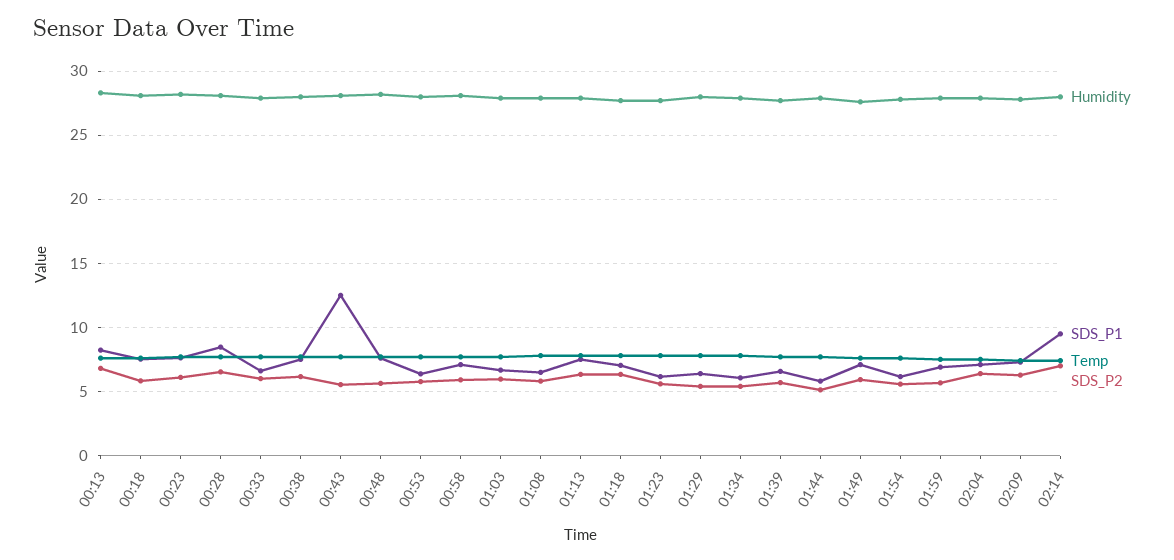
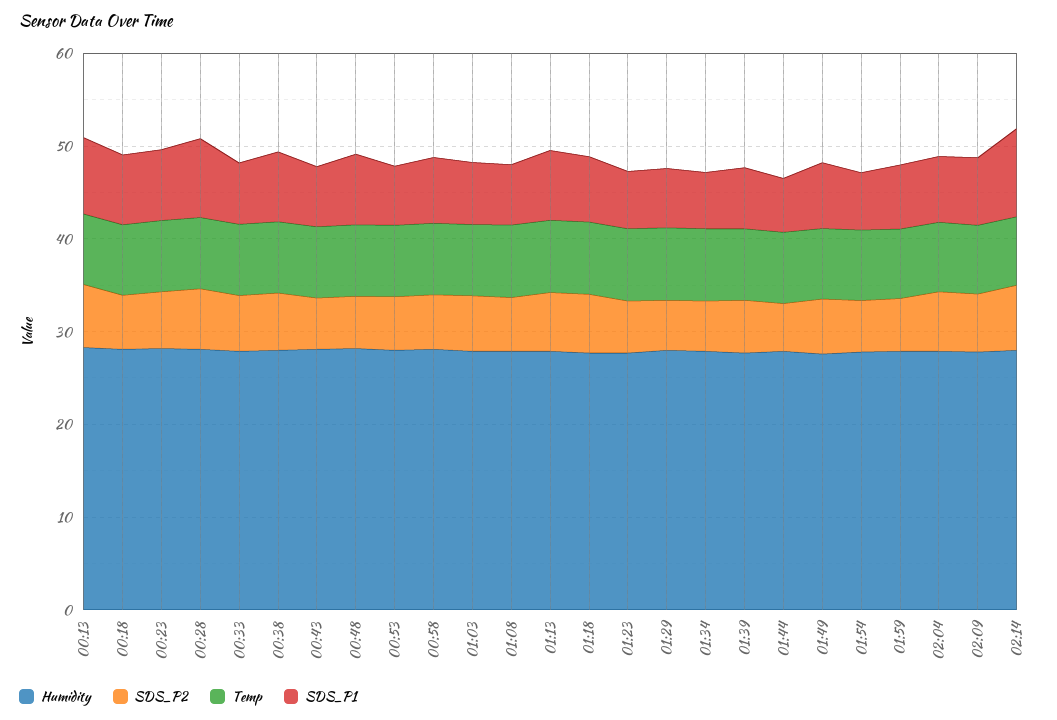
SDS_P1, 00:43: 12.5 -> 6

